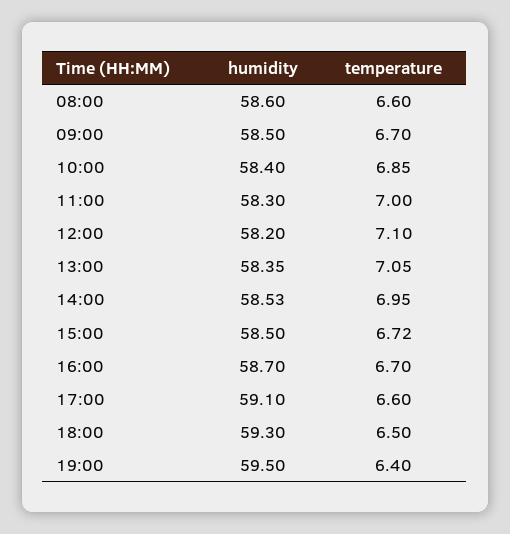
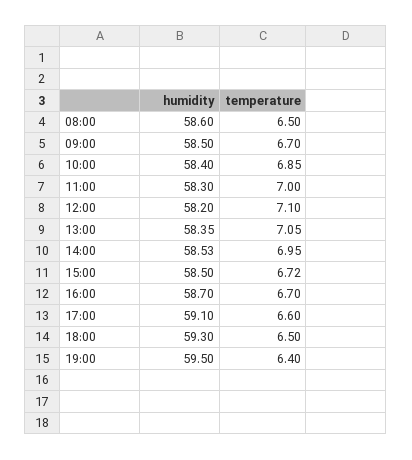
temperature, 08:00: 6.6 -> 6.5

